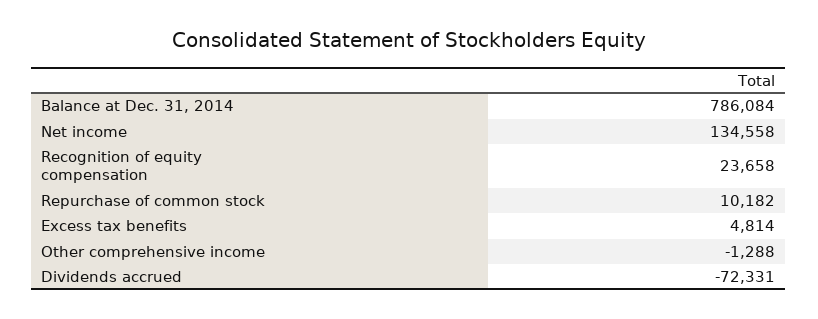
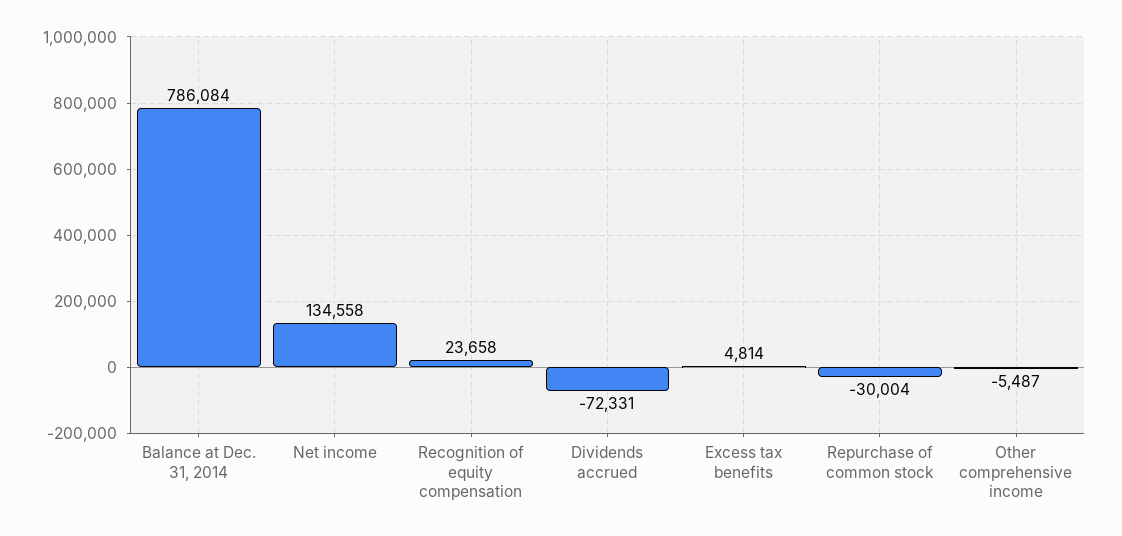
Repurchase of common stock: 10182 -> -30004
Other comprehensive income: -1288 -> -5487

